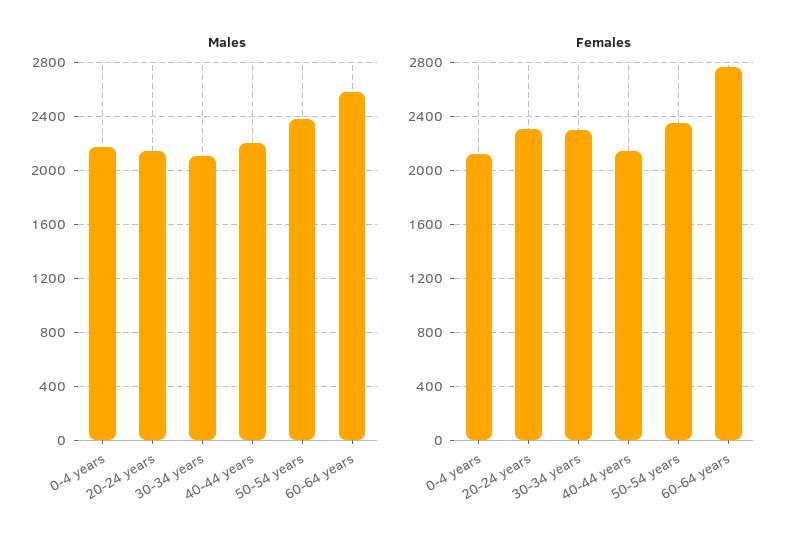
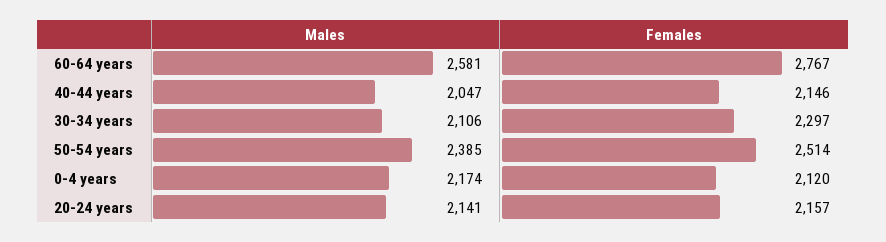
Males, 40-44 years: 2200 -> 2047
Females, 20-24 years: 2300 -> 2157
Females, 50-54 years: 2350 -> 2514

